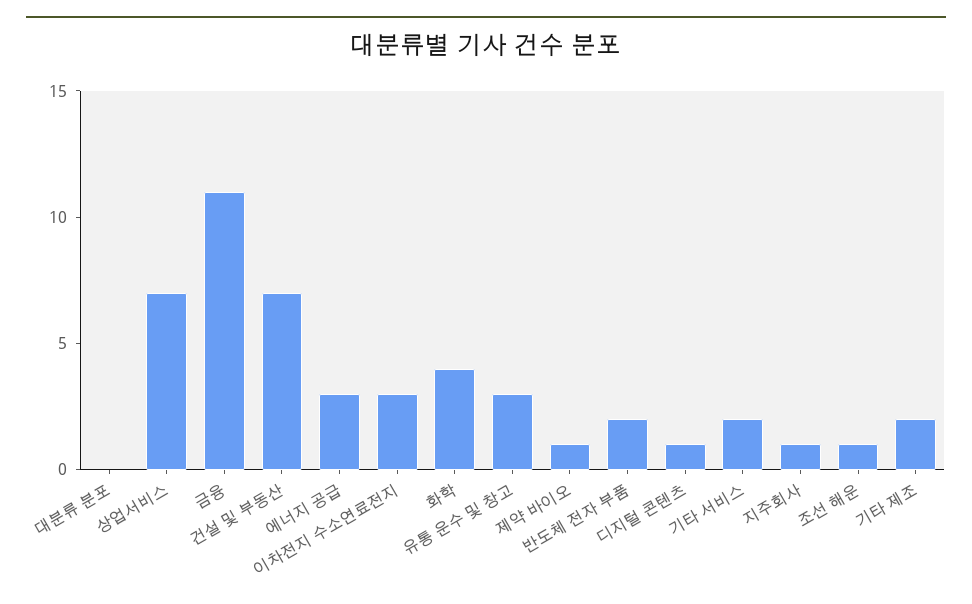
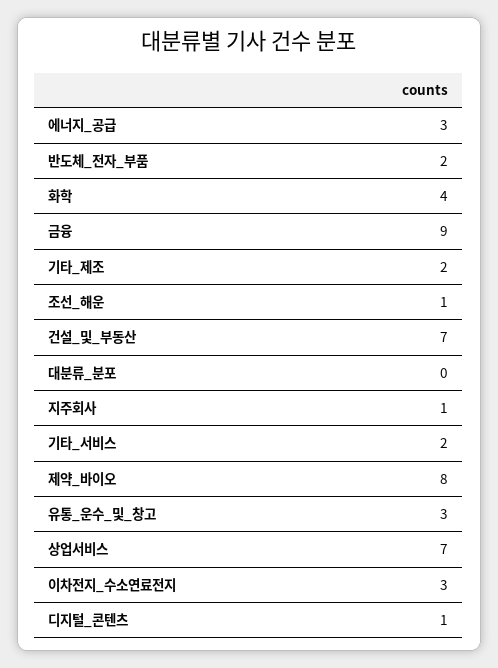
금융: 11 -> 9
제약 바이오: 1 -> 8

